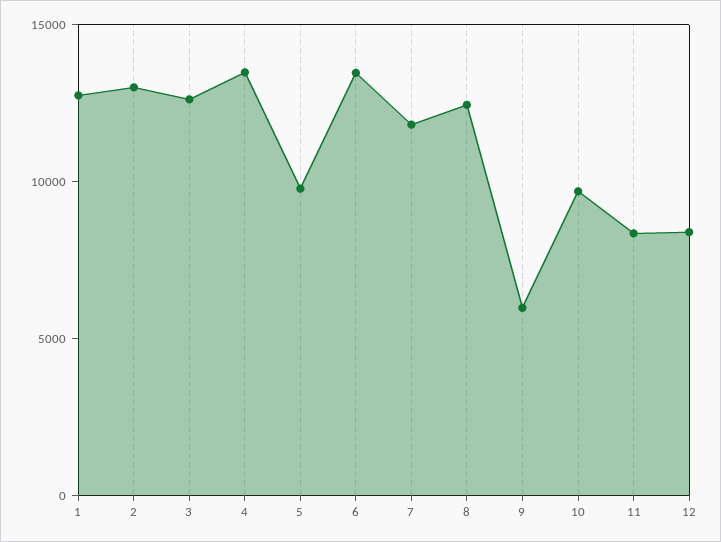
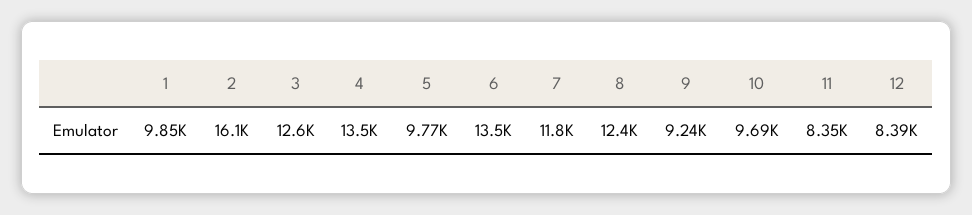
1: 13000 -> 9850
2: 13000 -> 16100
9: 6000 -> 9240

